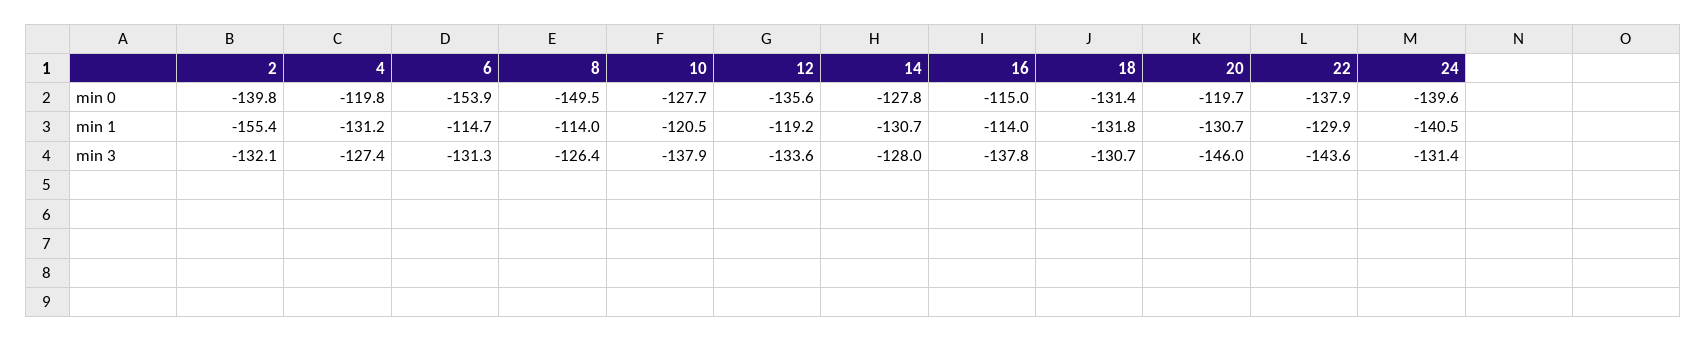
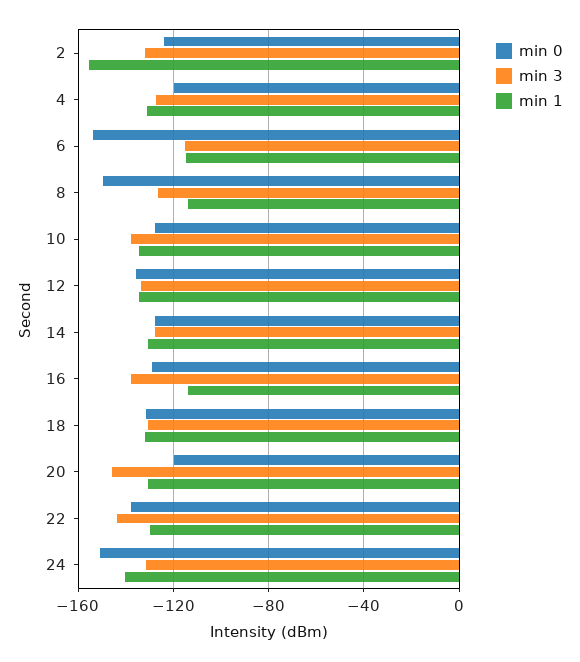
min 0, 2: -139.8 -> -125
min 0, 16: -115 -> -130
min 0, 24: -139.6 -> -150
min 1, 10: -120.5 -> -135
min 1, 12: -119.2 -> -135
min 3, 6: -131.3 -> -115

